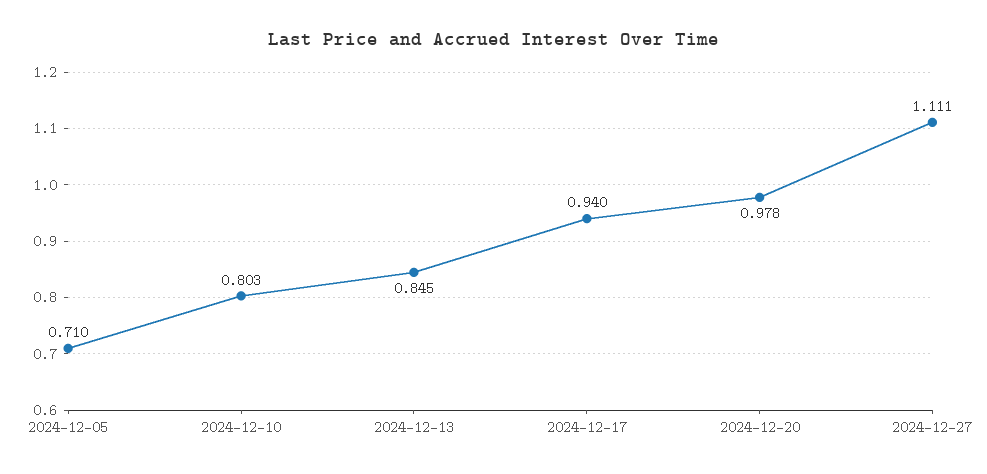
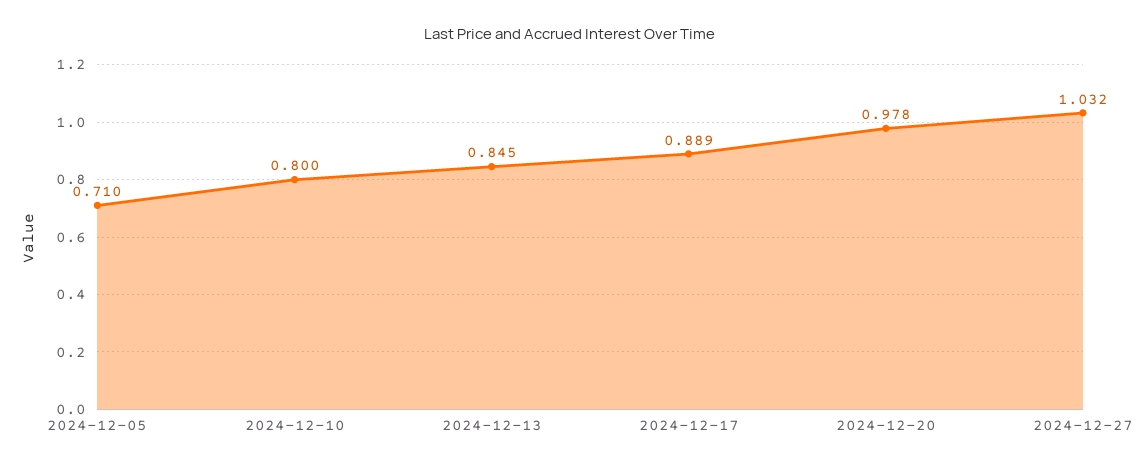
2024-12-10: 0.803 -> 0.8
2024-12-17: 0.94 -> 0.889
2024-12-27: 1.111 -> 1.032

